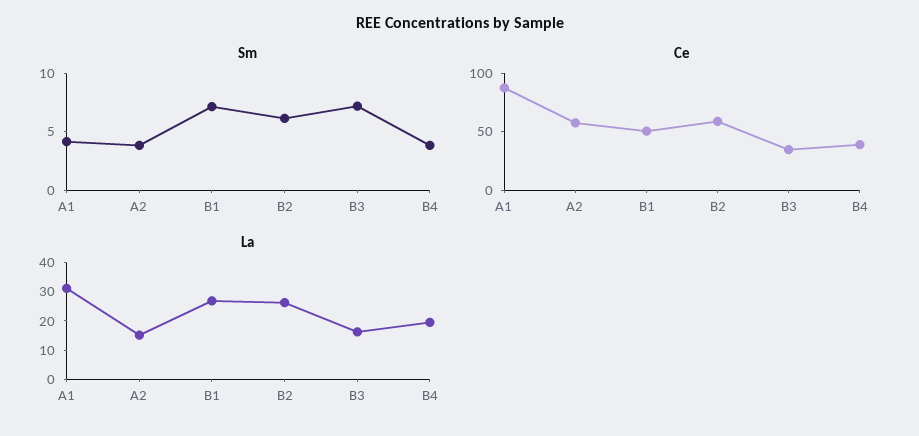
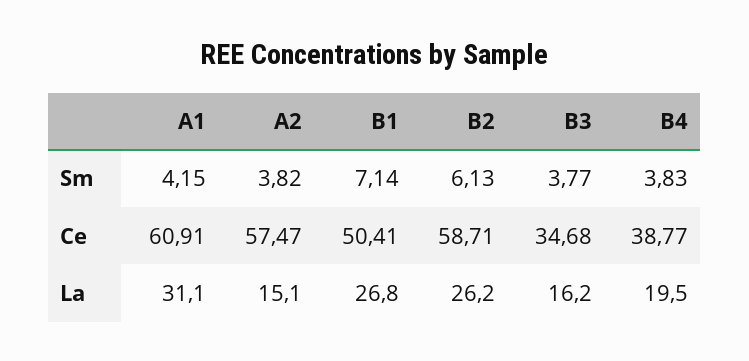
Sm, B3: 7 -> 3.77
Ce, A1: 90 -> 60.91

